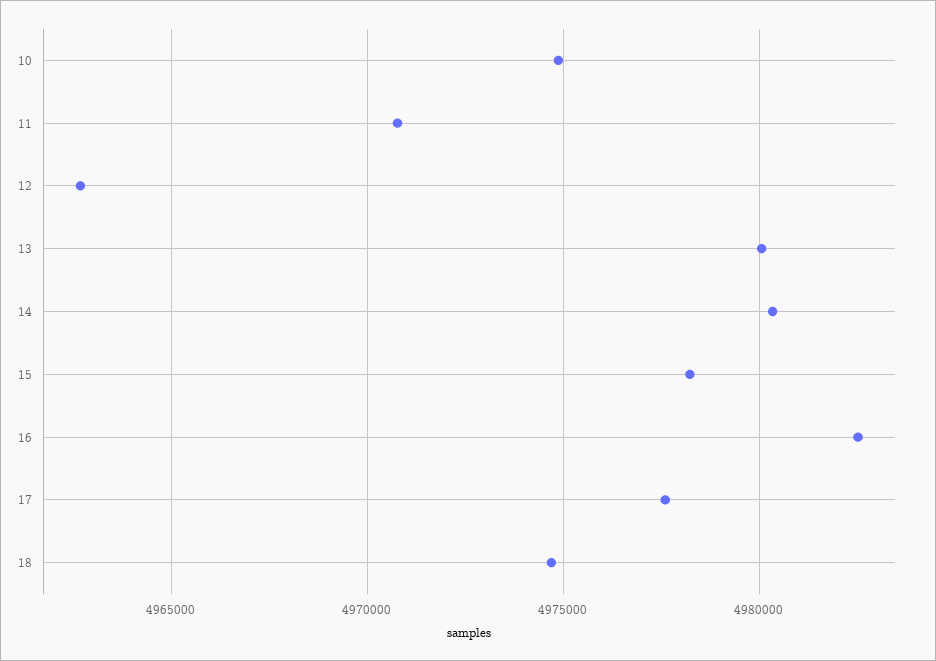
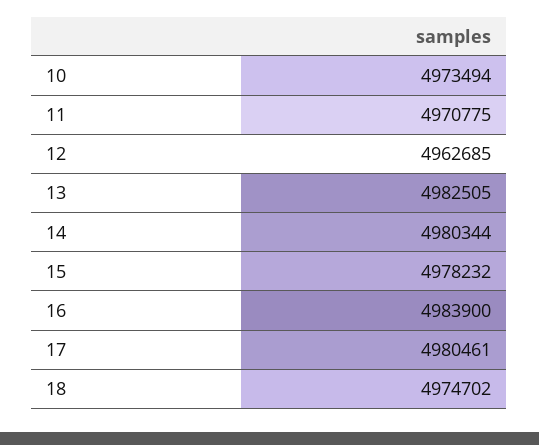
10: 4975000 -> 4973494
13: 4980000 -> 4982505
16: 4982500 -> 4983900
17: 4977500 -> 4980461

